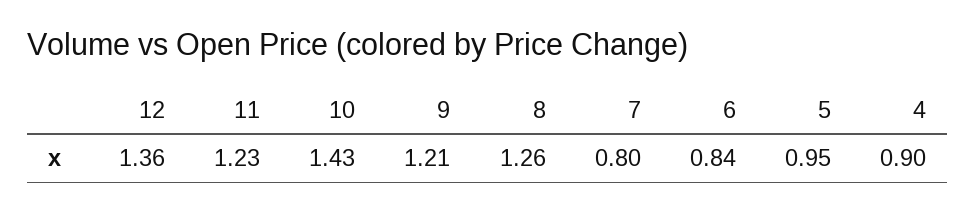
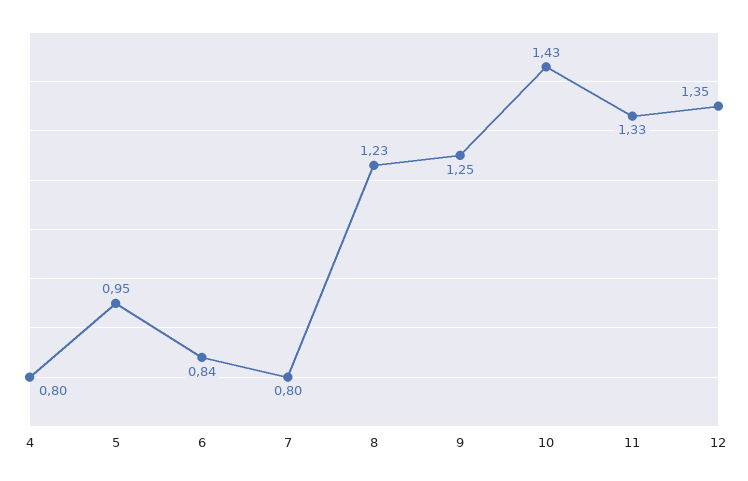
12: 1.36 -> 1.35
11: 1.23 -> 1.33
9: 1.21 -> 1.25
8: 1.26 -> 1.23
4: 0.9 -> 0.8

